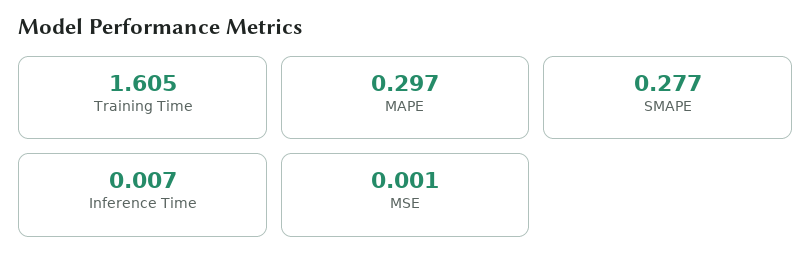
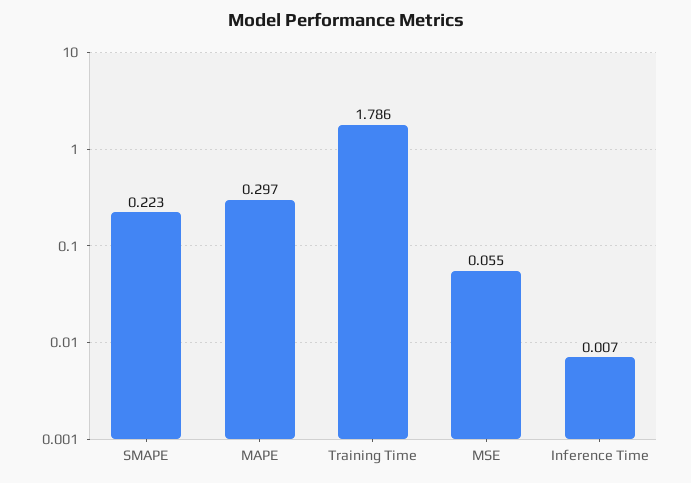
Training Time: 1.605 -> 1.786
SMAPE: 0.277 -> 0.223
MSE: 0.001 -> 0.055

